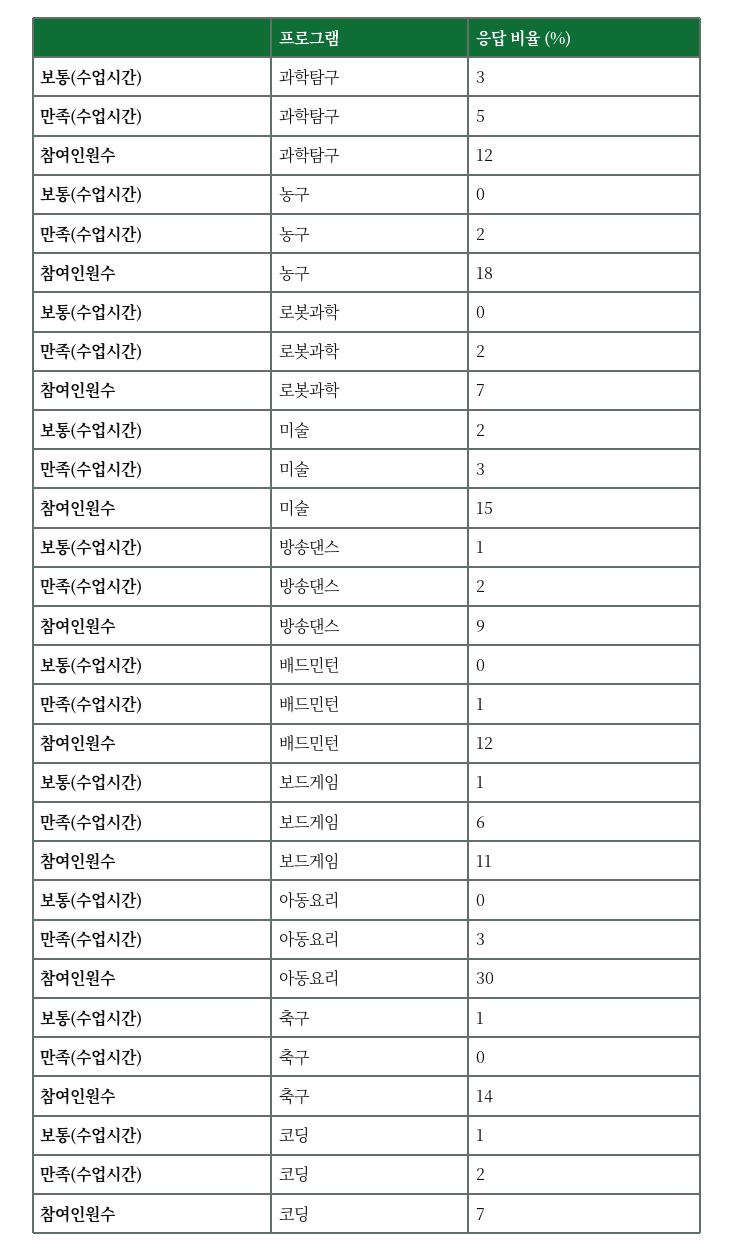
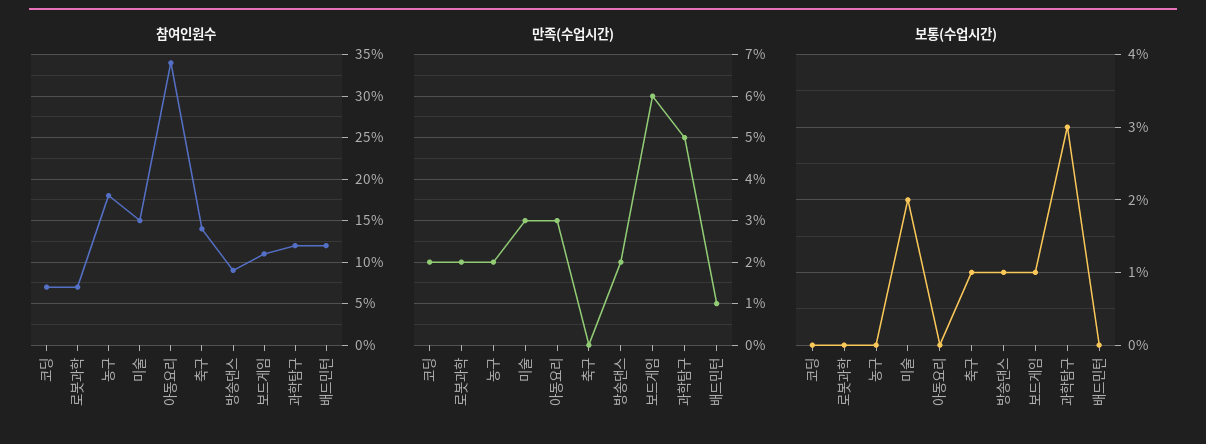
참여인원수, 아동요리: 30 -> 34
보통(수업시간), 코딩: 1 -> 0

